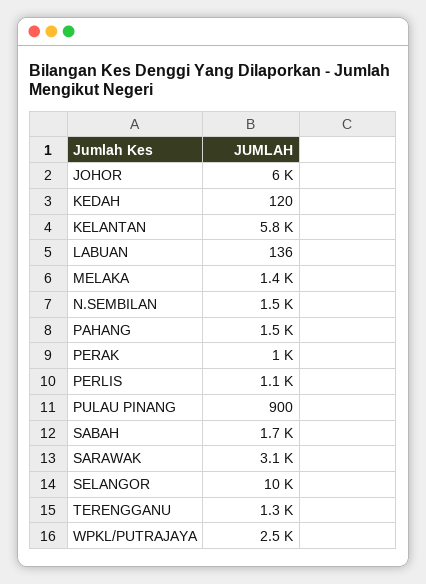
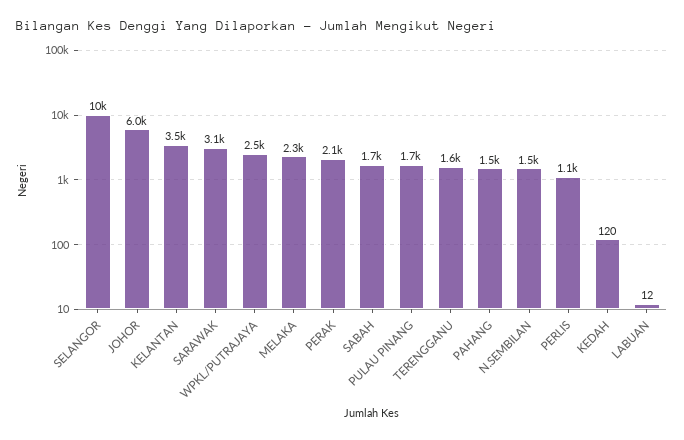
KELANTAN: 5800 -> 3500
LABUAN: 136 -> 12
MELAKA: 1400 -> 2300
PERAK: 1000 -> 2100
PULAU PINANG: 900 -> 1700
TERENGGANU: 1300 -> 1600

